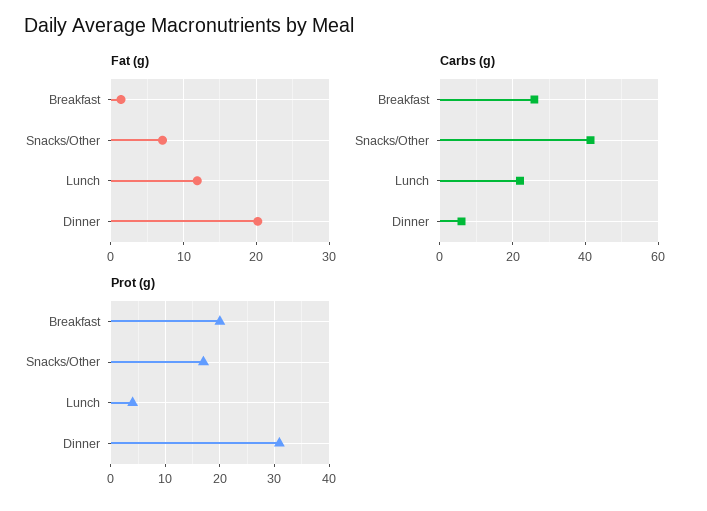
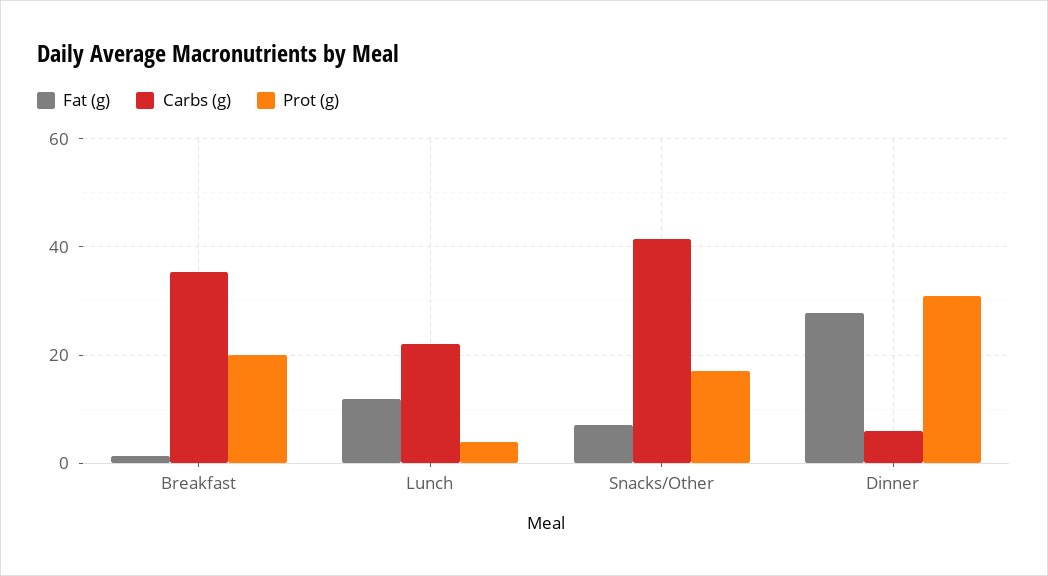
Fat (g), Dinner: 20 -> 28
Carbs (g), Breakfast: 26 -> 36

